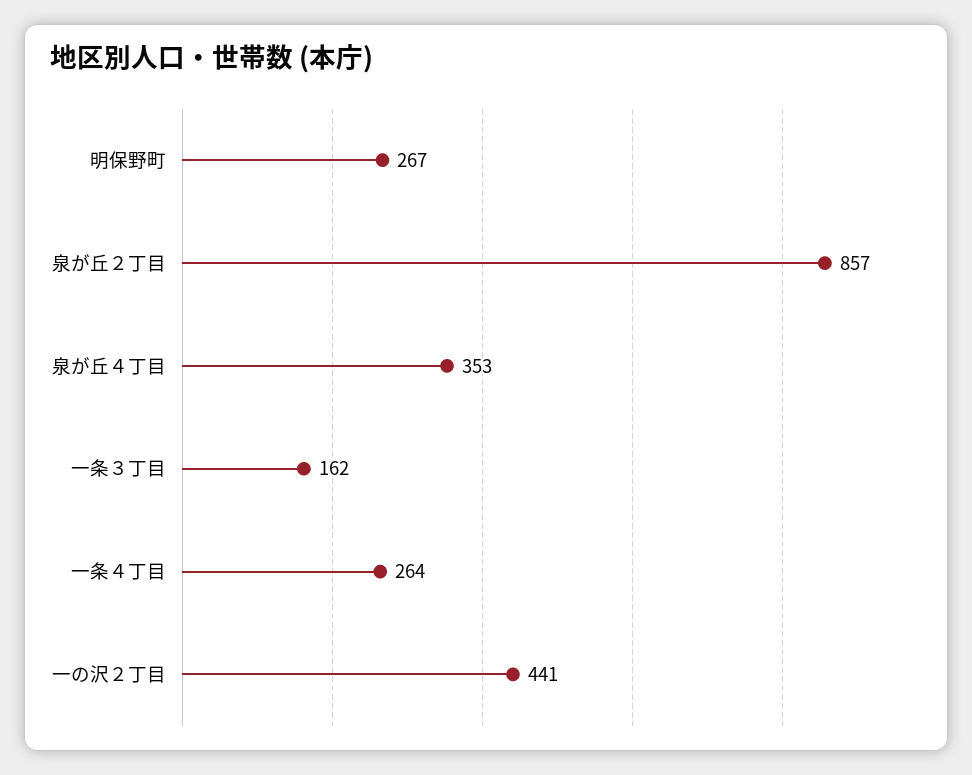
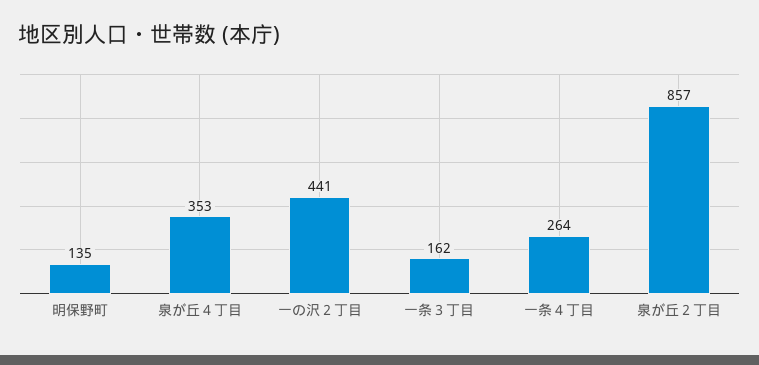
明保野町: 267 -> 135

